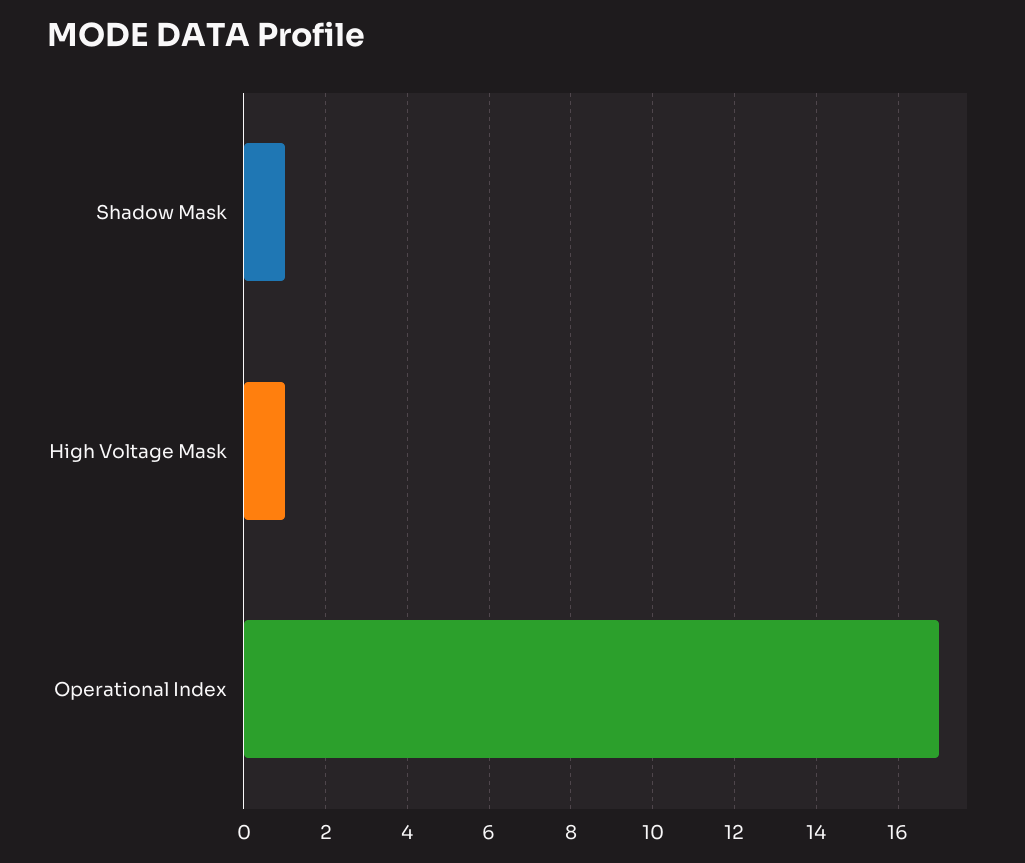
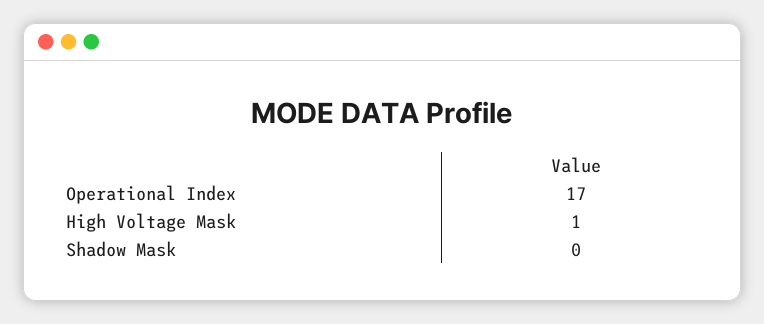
Shadow Mask: 1 -> 0

